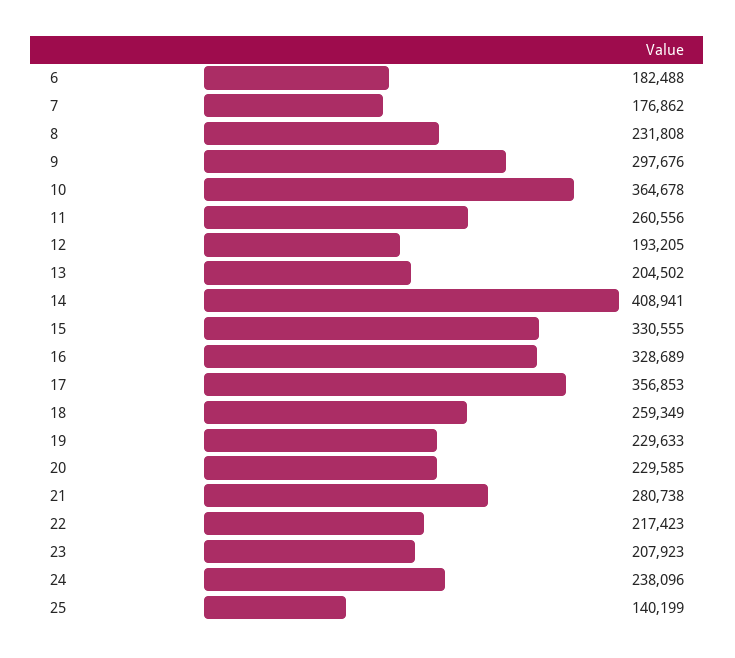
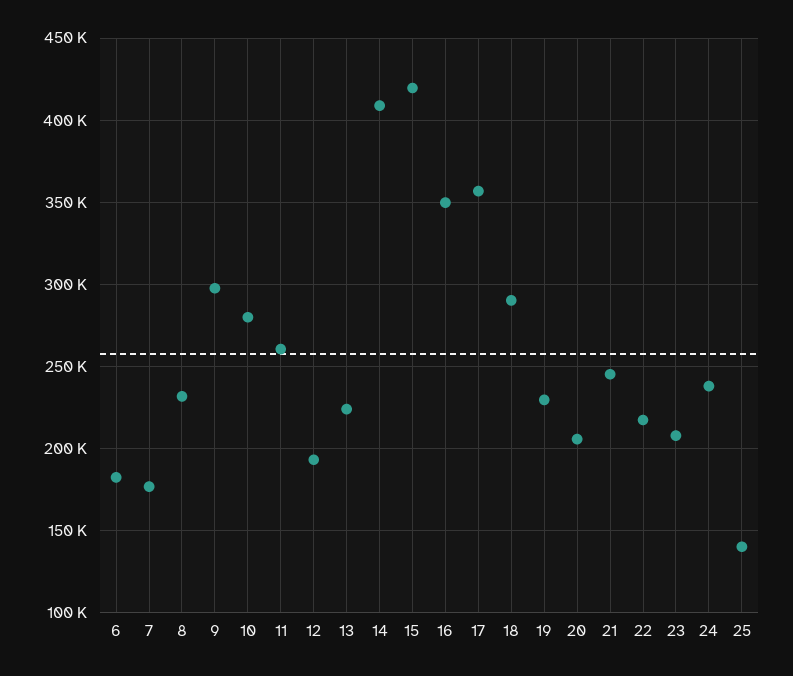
10: 364678 -> 280000
13: 204502 -> 225000
15: 330555 -> 420000
16: 328689 -> 350000
18: 259349 -> 290000
20: 229585 -> 205000
21: 280738 -> 245000

